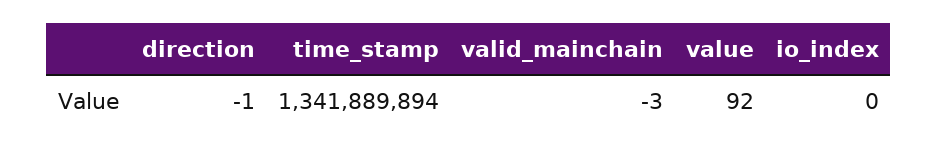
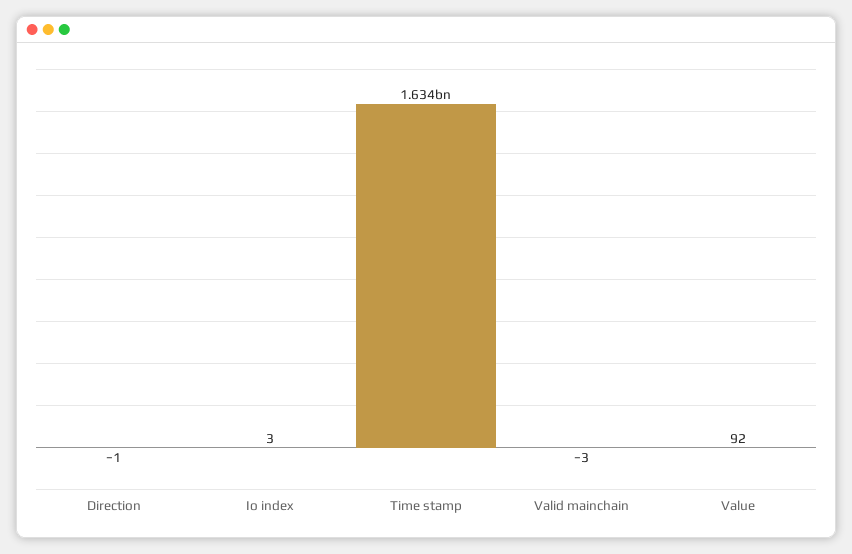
time_stamp: 1341889894 -> 1634000000
io_index: 0 -> 3

